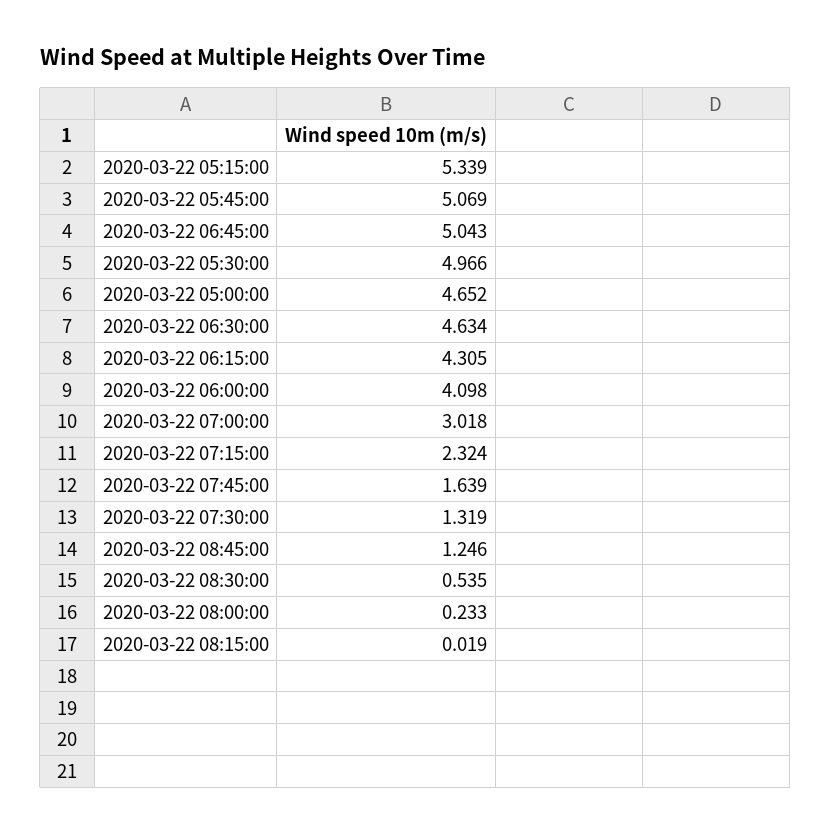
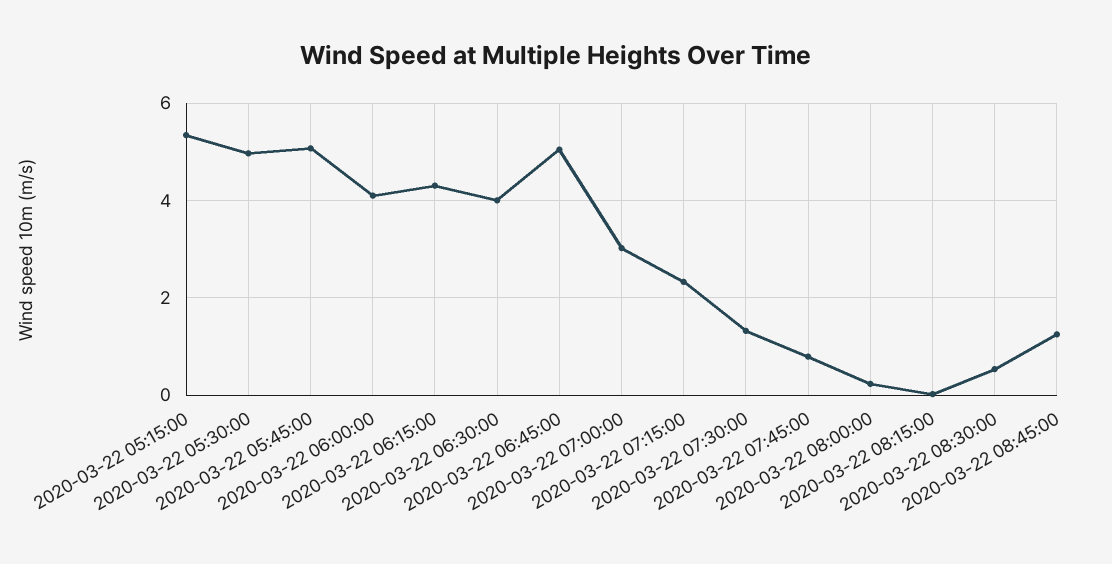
2020-03-22 05:00:00: 4.652 -> none
2020-03-22 06:30:00: 4.634 -> 4
2020-03-22 07:45:00: 1.639 -> 0.8

